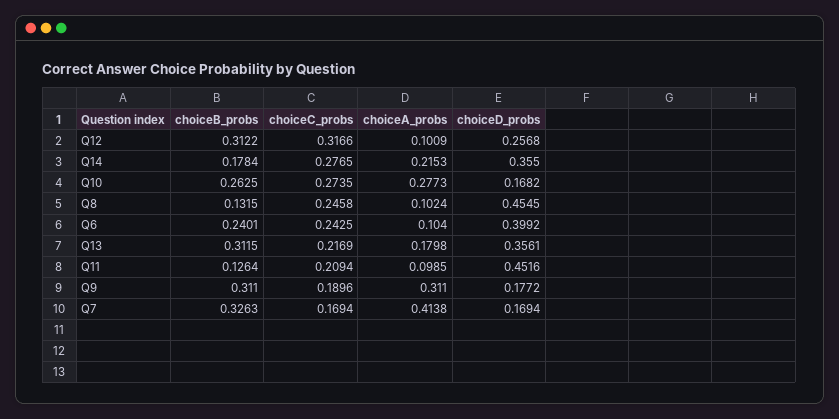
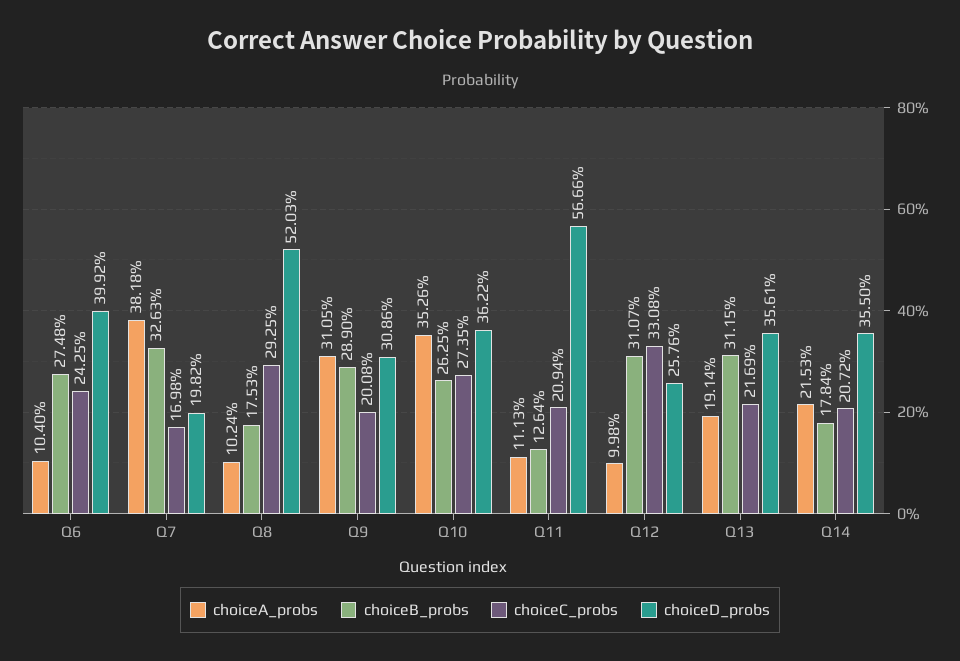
choiceB_probs, Q12: 0.3122 -> 0.3107
choiceC_probs, Q12: 0.3166 -> 0.3308
choiceA_probs, Q12: 0.1009 -> 0.0998
choiceD_probs, Q12: 0.2568 -> 0.2576
choiceC_probs, Q14: 0.2765 -> 0.2072
choiceA_probs, Q10: 0.2773 -> 0.3526
choiceD_probs, Q10: 0.1682 -> 0.3622
choiceB_probs, Q8: 0.1315 -> 0.1753
choiceC_probs, Q8: 0.2458 -> 0.2925
choiceD_probs, Q8: 0.4545 -> 0.5203
choiceB_probs, Q6: 0.2401 -> 0.2748
choiceA_probs, Q13: 0.1798 -> 0.1914
choiceA_probs, Q11: 0.0985 -> 0.1113
choiceD_probs, Q11: 0.4516 -> 0.5666
choiceB_probs, Q9: 0.311 -> 0.289
choiceC_probs, Q9: 0.1896 -> 0.2008
choiceA_probs, Q9: 0.311 -> 0.3105
choiceD_probs, Q9: 0.1772 -> 0.3086
choiceC_probs, Q7: 0.1694 -> 0.1698
choiceA_probs, Q7: 0.4138 -> 0.3818
choiceD_probs, Q7: 0.1694 -> 0.1982

